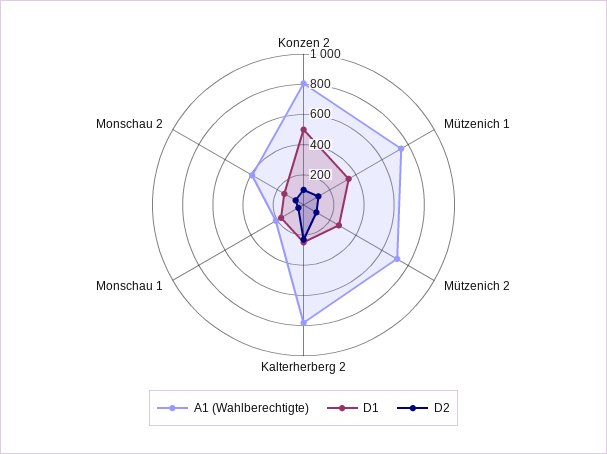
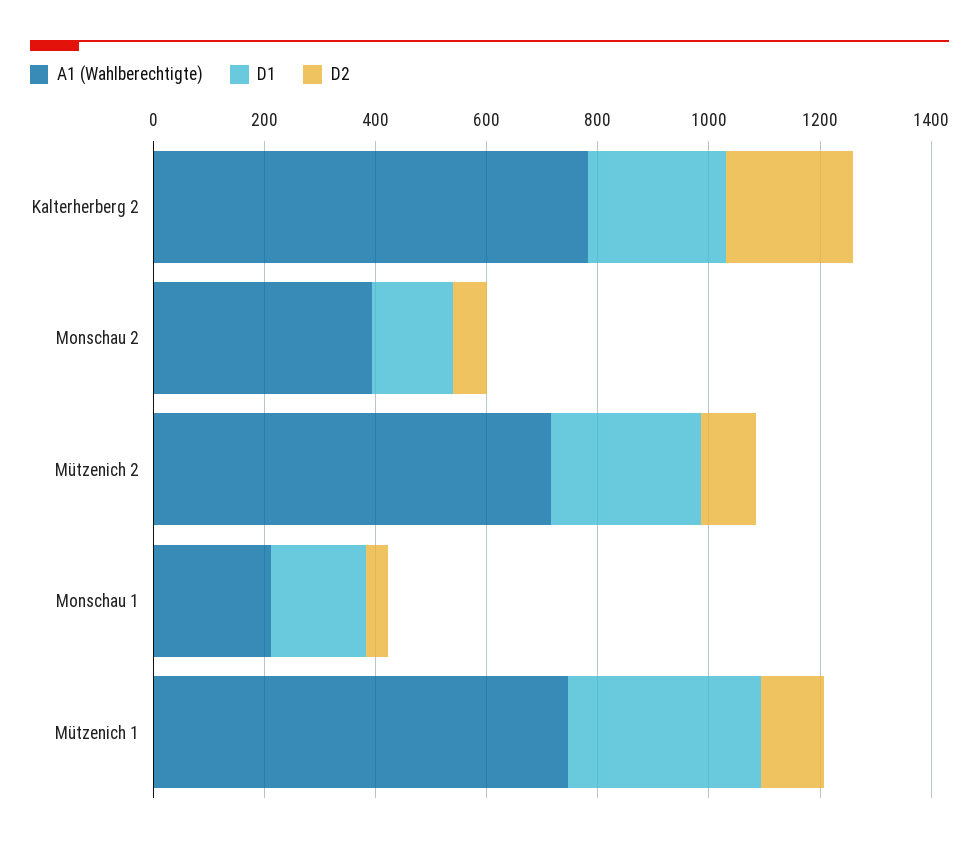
A1 (Wahlberechtigte), Konzen 2: 800 -> none
D1, Konzen 2: 500 -> none
D2, Konzen 2: 100 -> none

